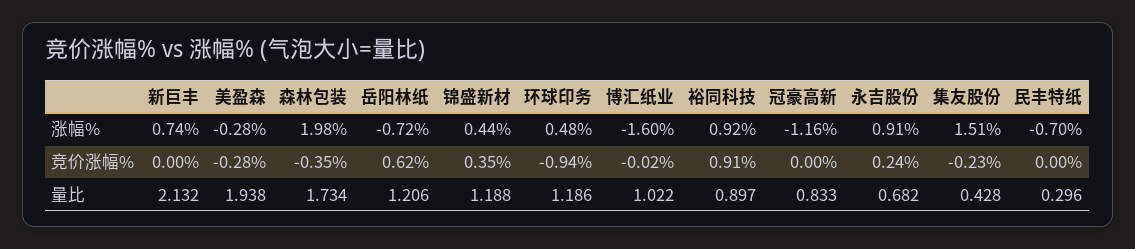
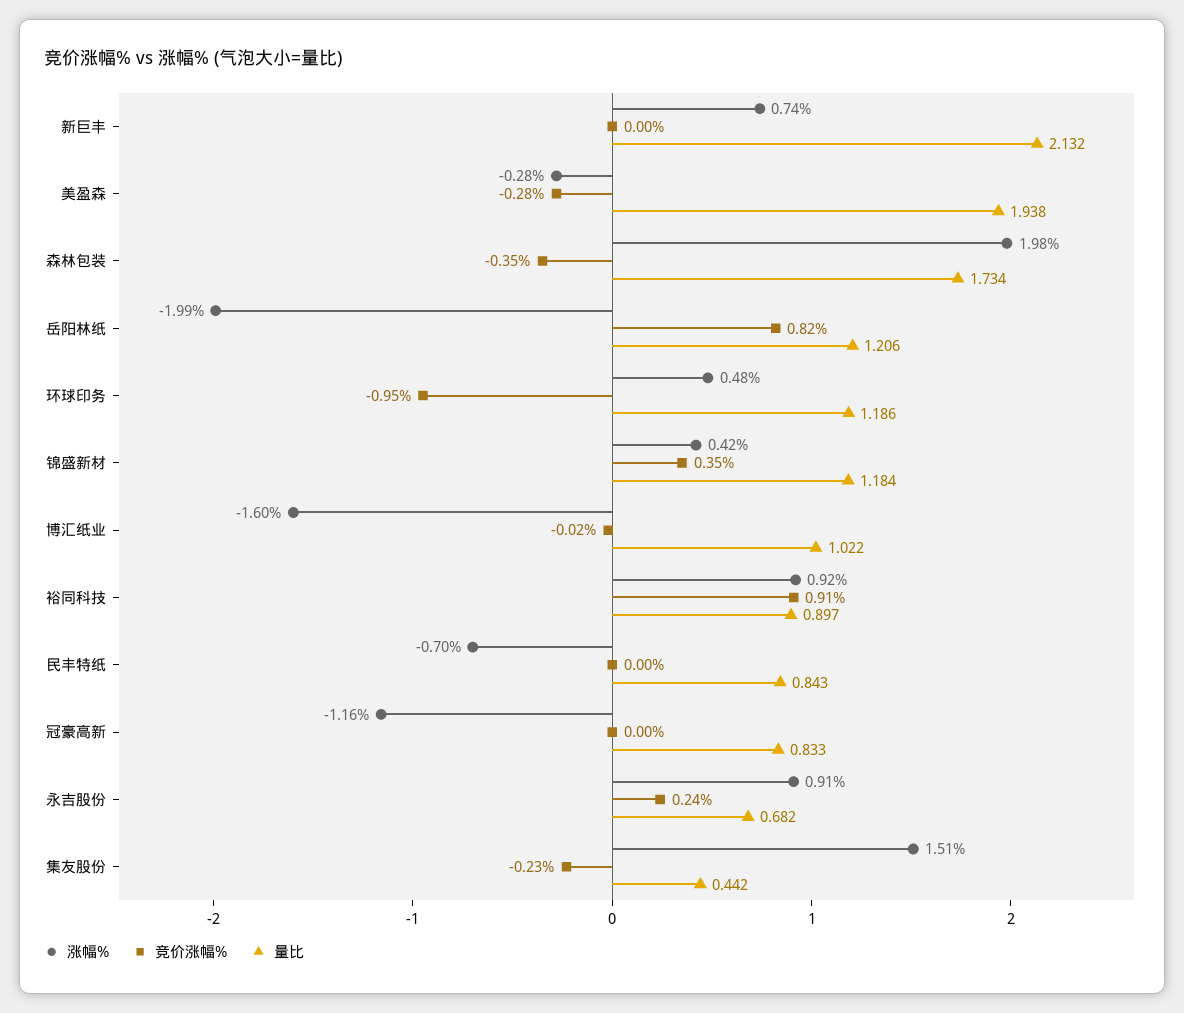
涨幅%, 岳阳林纸: -0.72 -> -1.99
涨幅%, 锦盛新材: 0.44 -> 0.42
竞价涨幅%, 岳阳林纸: 0.62 -> 0.82
竞价涨幅%, 环球印务: -0.94 -> -0.95
量比, 锦盛新材: 1.188 -> 1.184
量比, 集友股份: 0.428 -> 0.442
量比, 民丰特纸: 0.296 -> 0.843

